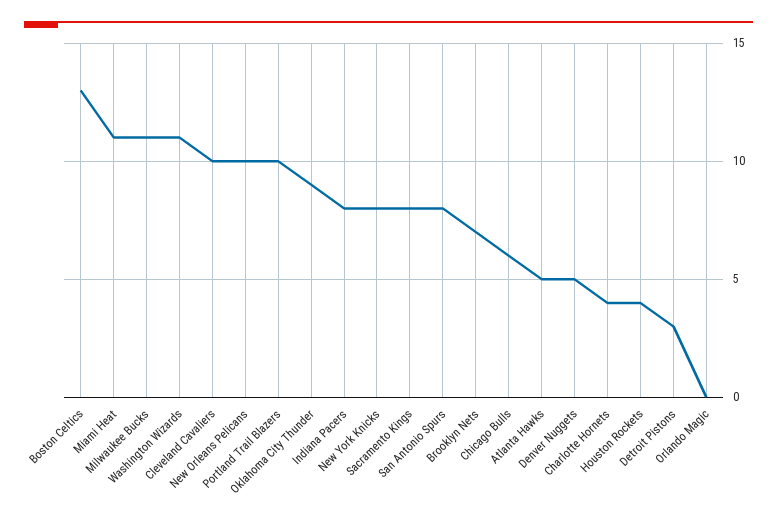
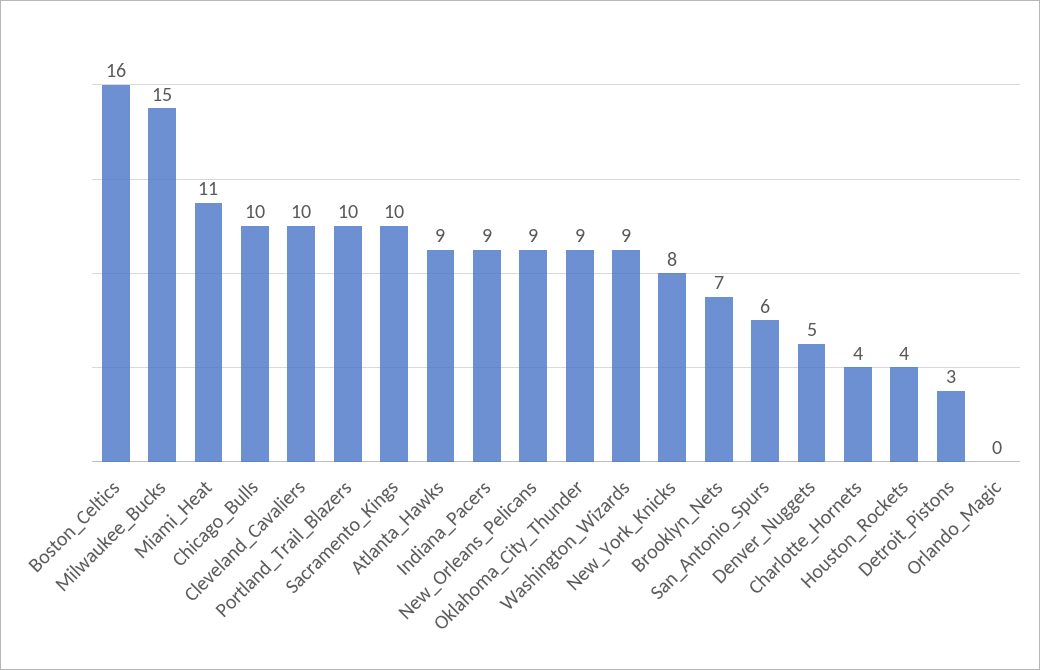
Boston Celtics: 13 -> 16
Milwaukee Bucks: 11 -> 15
Washington Wizards: 11 -> 9
New Orleans Pelicans: 10 -> 9
Indiana Pacers: 8 -> 9
Sacramento Kings: 8 -> 10
San Antonio Spurs: 8 -> 6
Chicago Bulls: 6 -> 10
Atlanta Hawks: 5 -> 9

